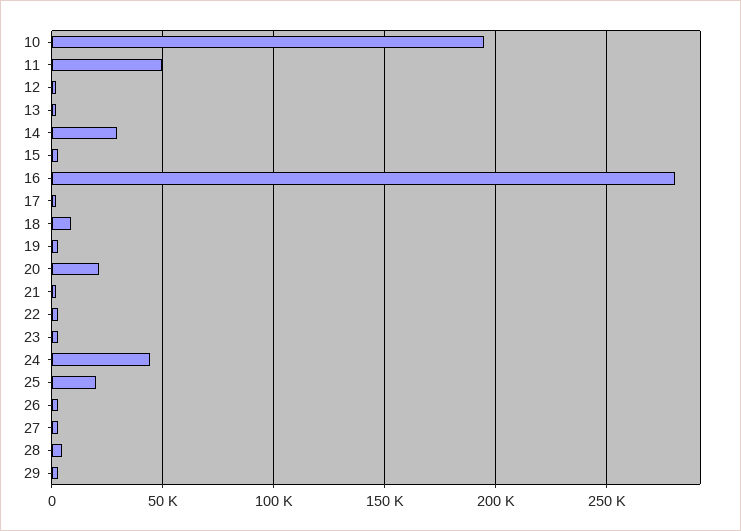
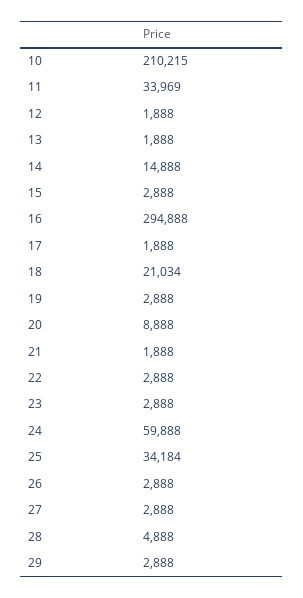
10: 195000 -> 210215
11: 50000 -> 33969
14: 30000 -> 14888
16: 280000 -> 294888
18: 10000 -> 21034
20: 20000 -> 8888
24: 45000 -> 59888
25: 20000 -> 34184

